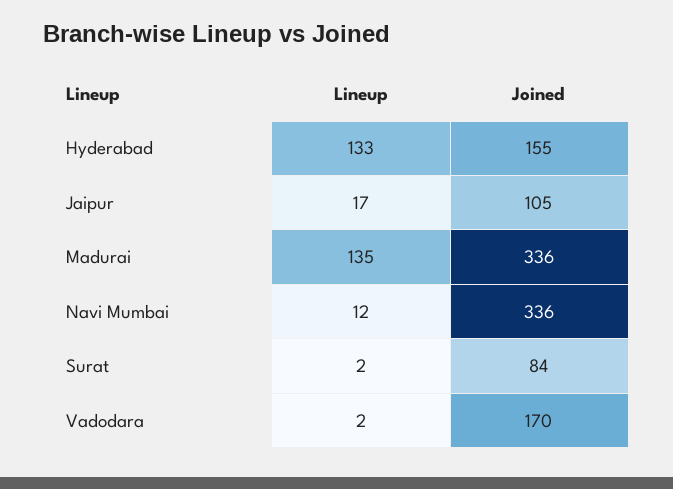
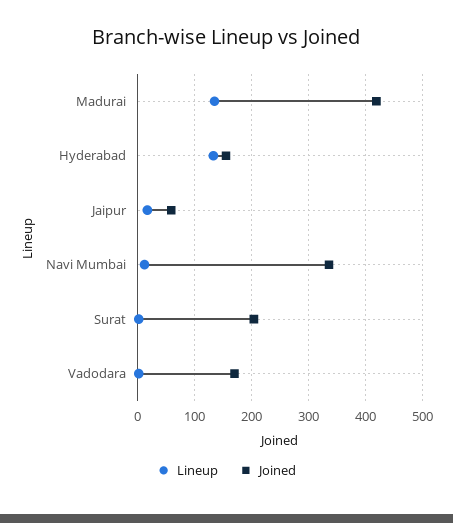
Joined, Jaipur: 105 -> 60
Joined, Madurai: 336 -> 420
Joined, Surat: 84 -> 200

